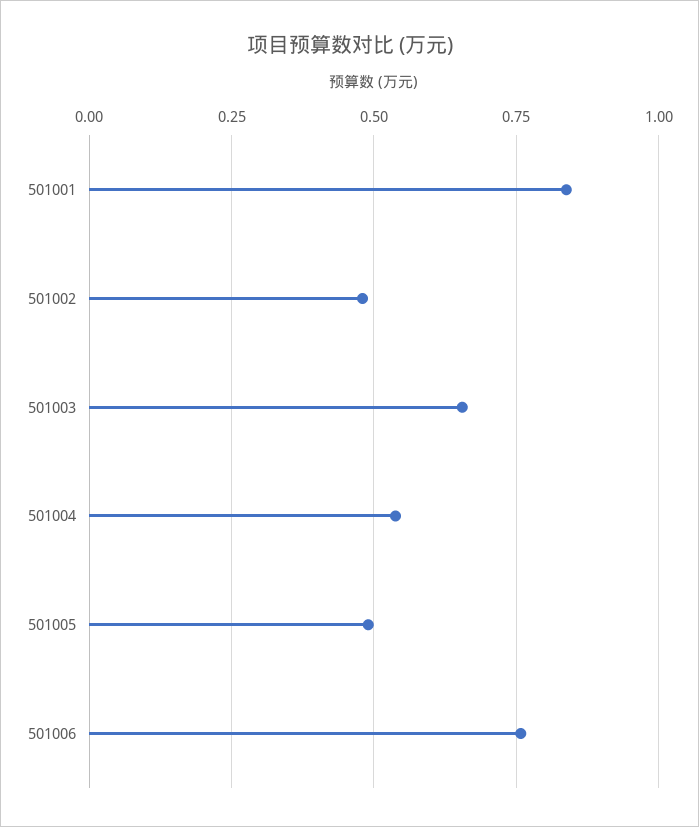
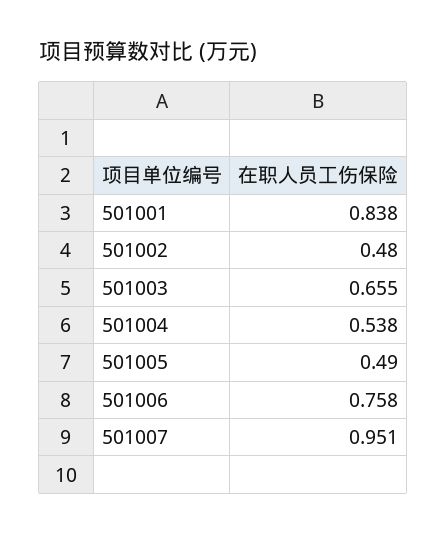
501007: none -> 0.951

